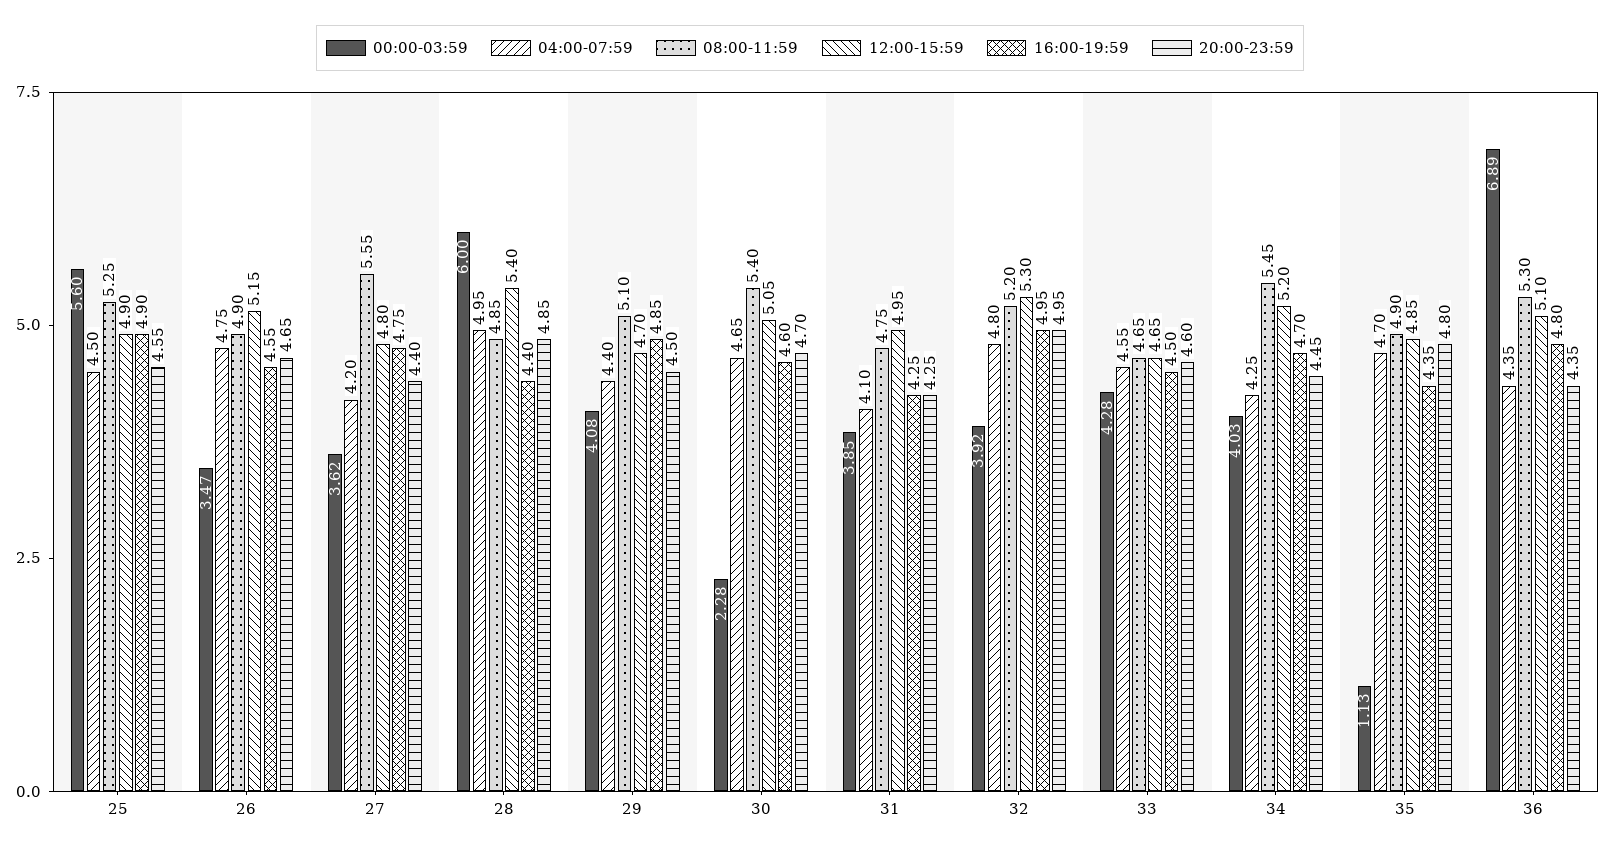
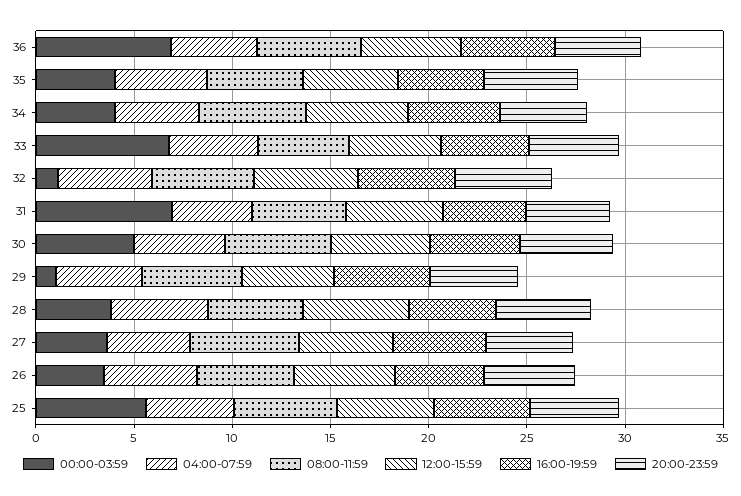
00:00-03:59, 28: 6 -> 4
00:00-03:59, 29: 4.08 -> 1
00:00-03:59, 30: 2.28 -> 5
00:00-03:59, 31: 3.85 -> 7
00:00-03:59, 32: 3.92 -> 1
00:00-03:59, 33: 4.28 -> 7
00:00-03:59, 35: 1.13 -> 4

